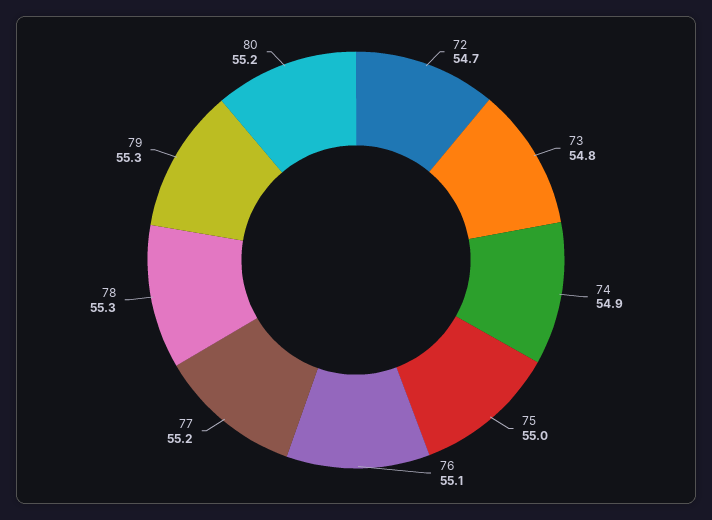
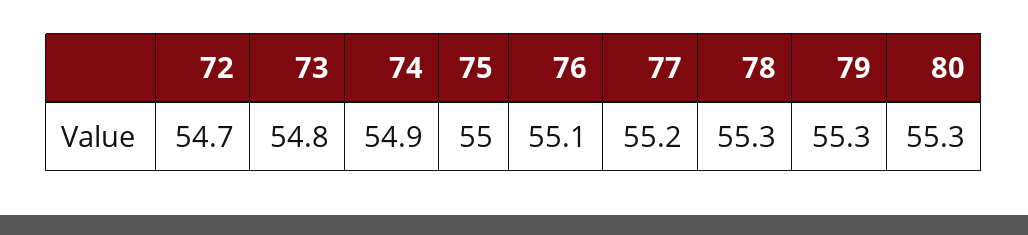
80: 55.2 -> 55.3

